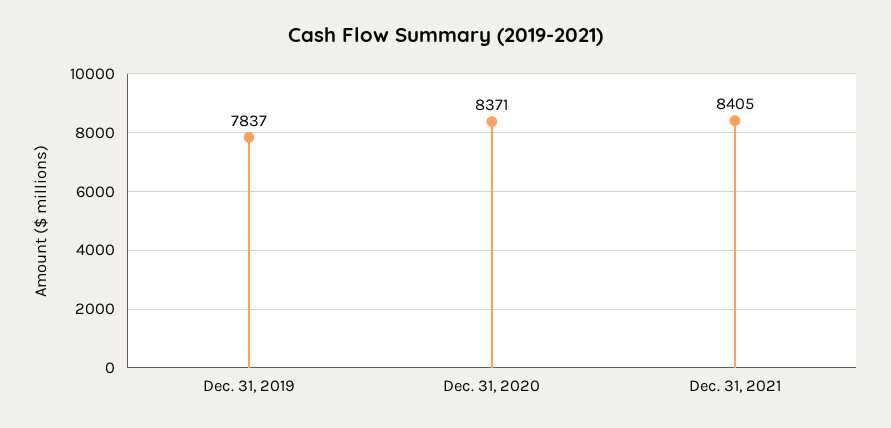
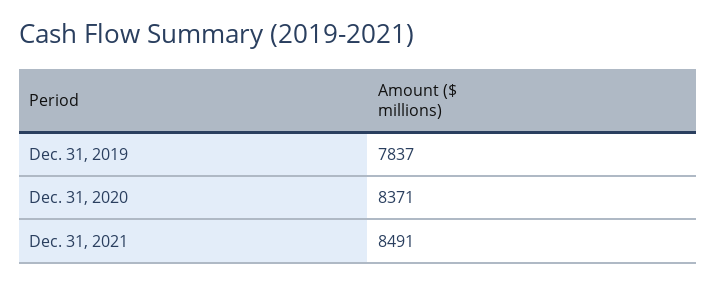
Dec. 31, 2021: 8405 -> 8491

